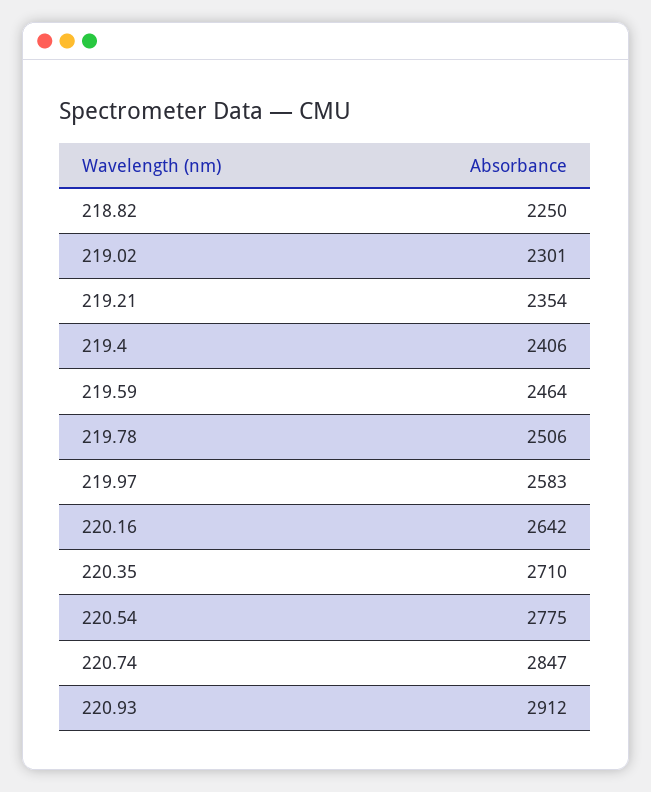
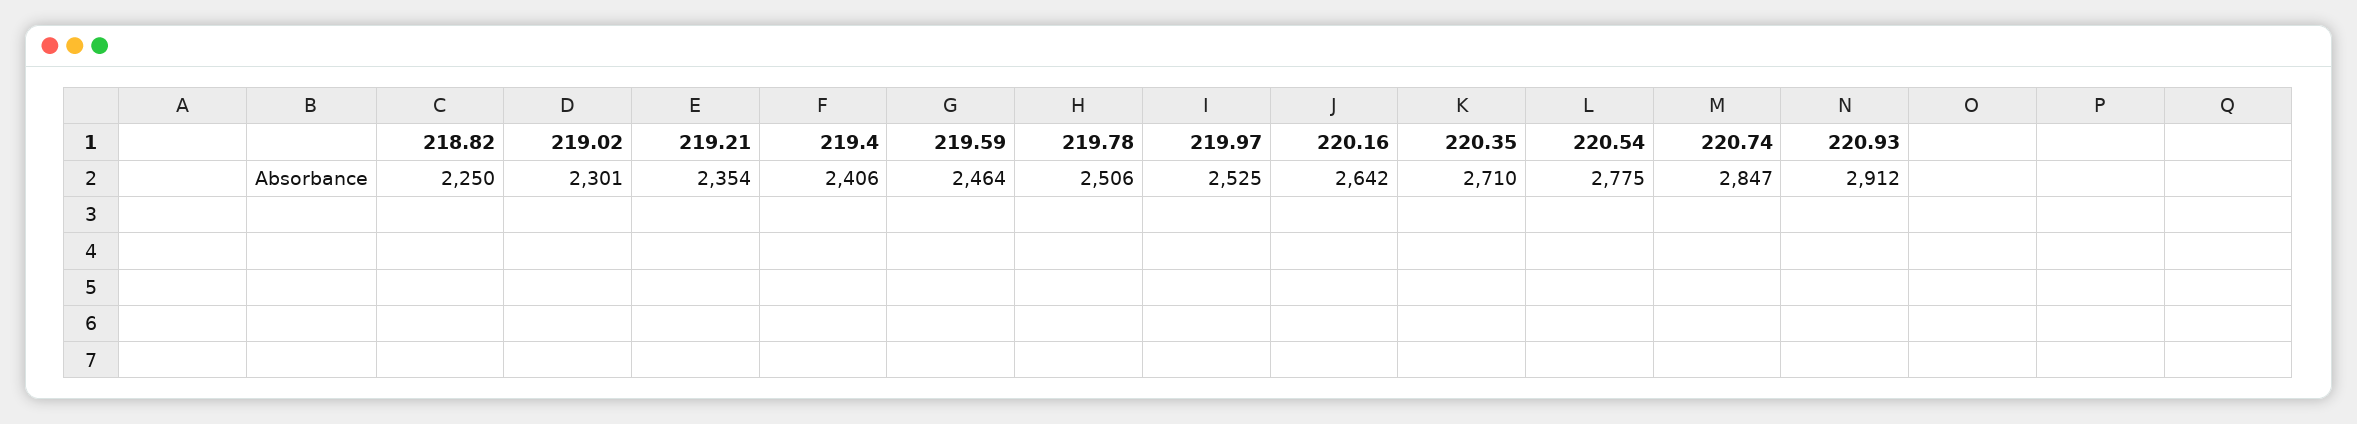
219.97: 2583 -> 2525

